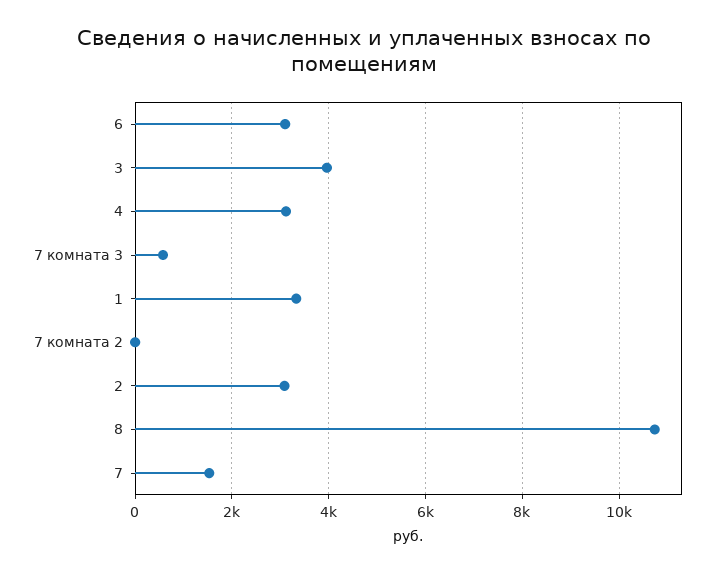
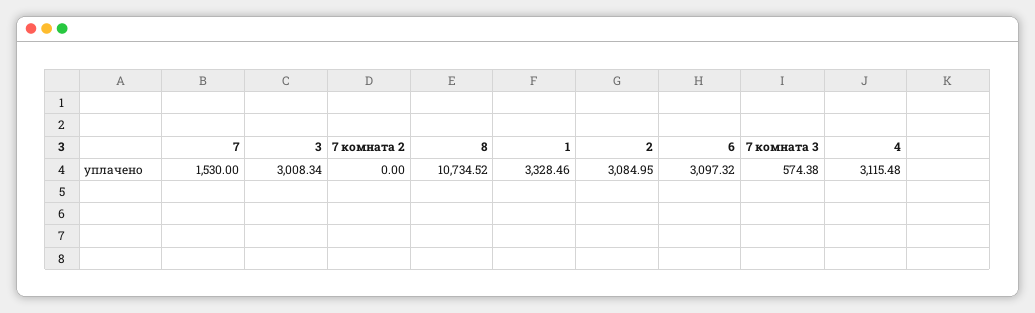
3: 4000 -> 3008.34

